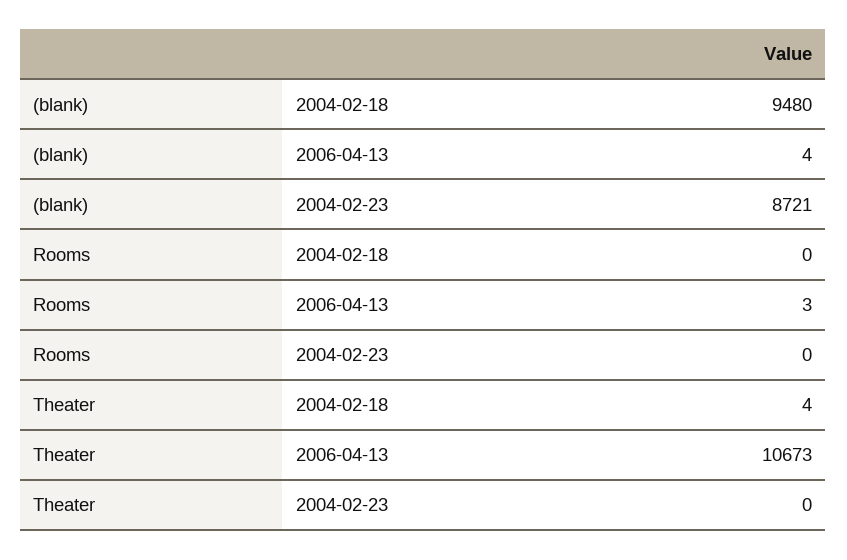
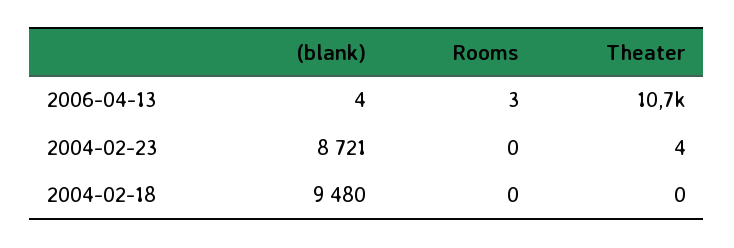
Theater, 2004-02-18: 4 -> 0
Theater, 2004-02-23: 0 -> 4

